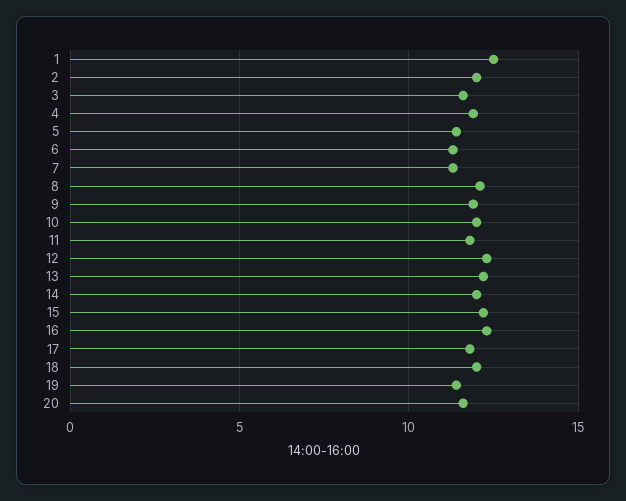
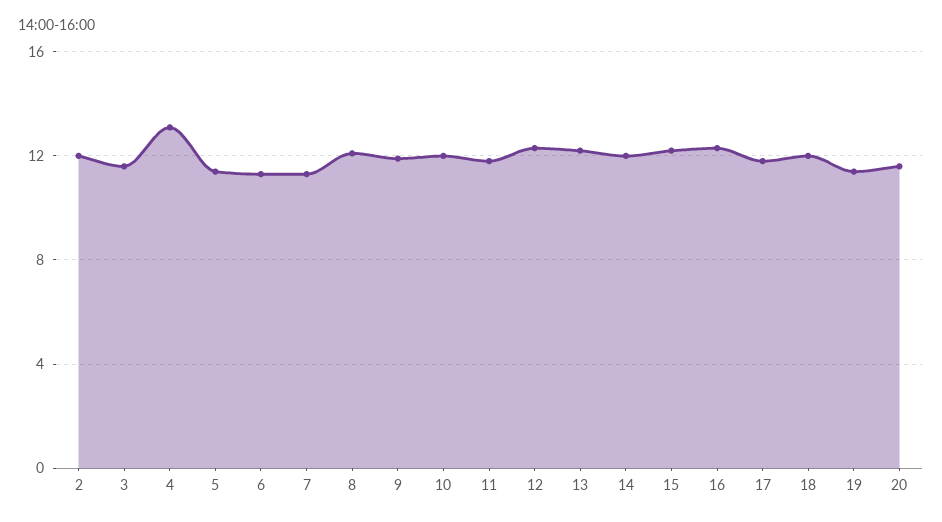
1: 12.5 -> none
4: 12 -> 13

